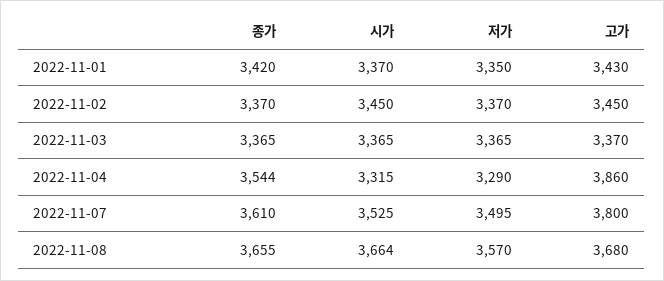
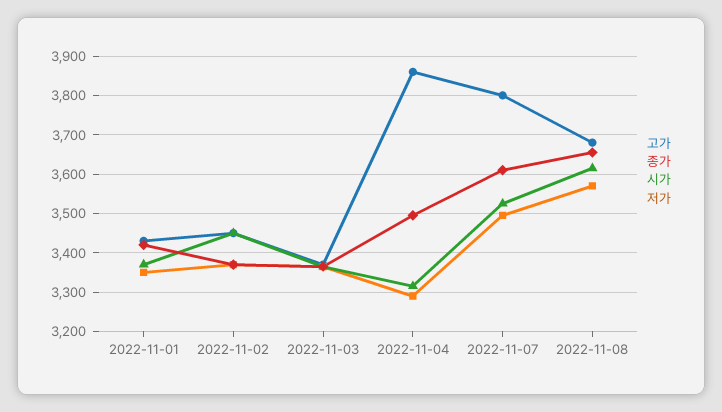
종가, 2022-11-04: 3544 -> 3500
시가, 2022-11-08: 3664 -> 3620

